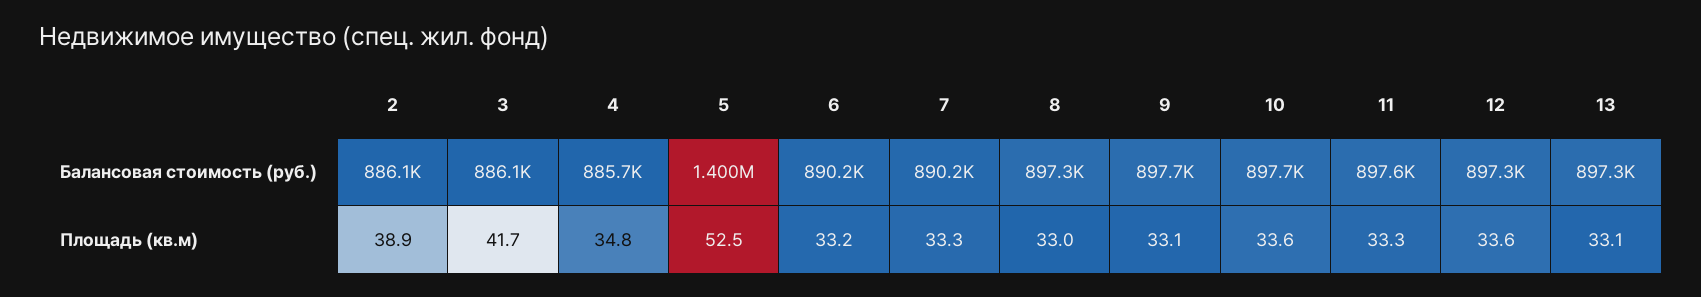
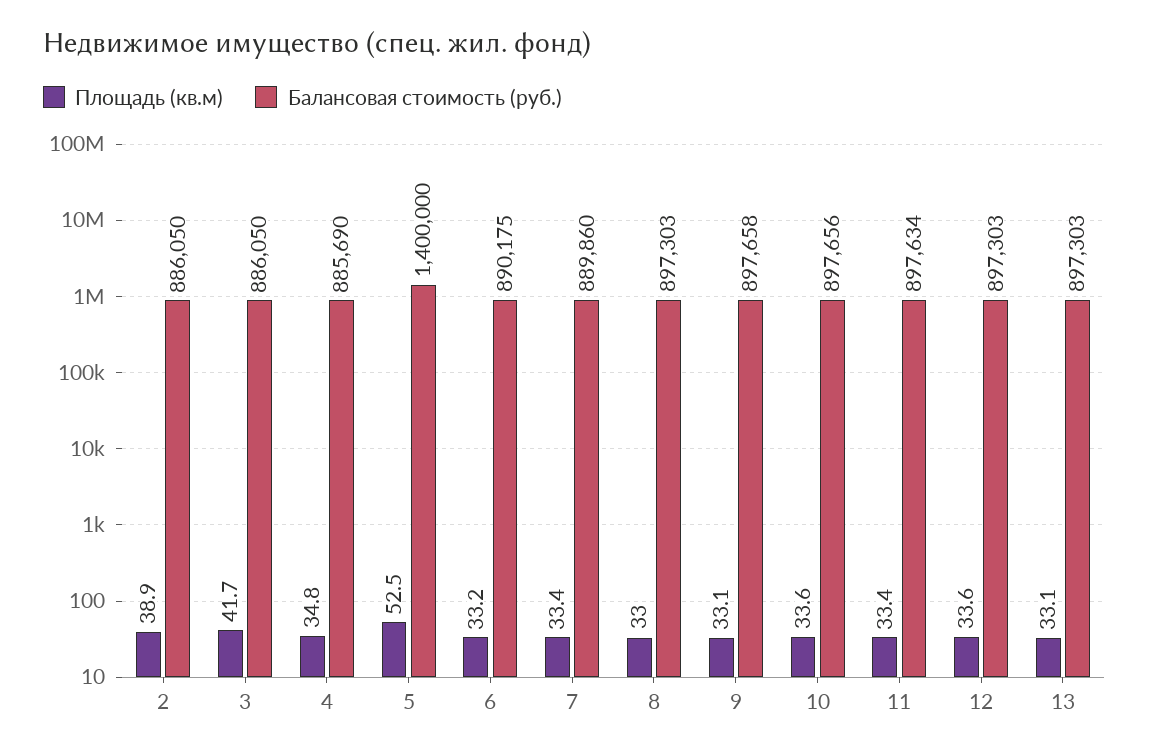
Балансовая стоимость (руб.), 7: 890200 -> 889860
Площадь (кв.м), 7: 33.3 -> 33.4
Площадь (кв.м), 11: 33.3 -> 33.4

